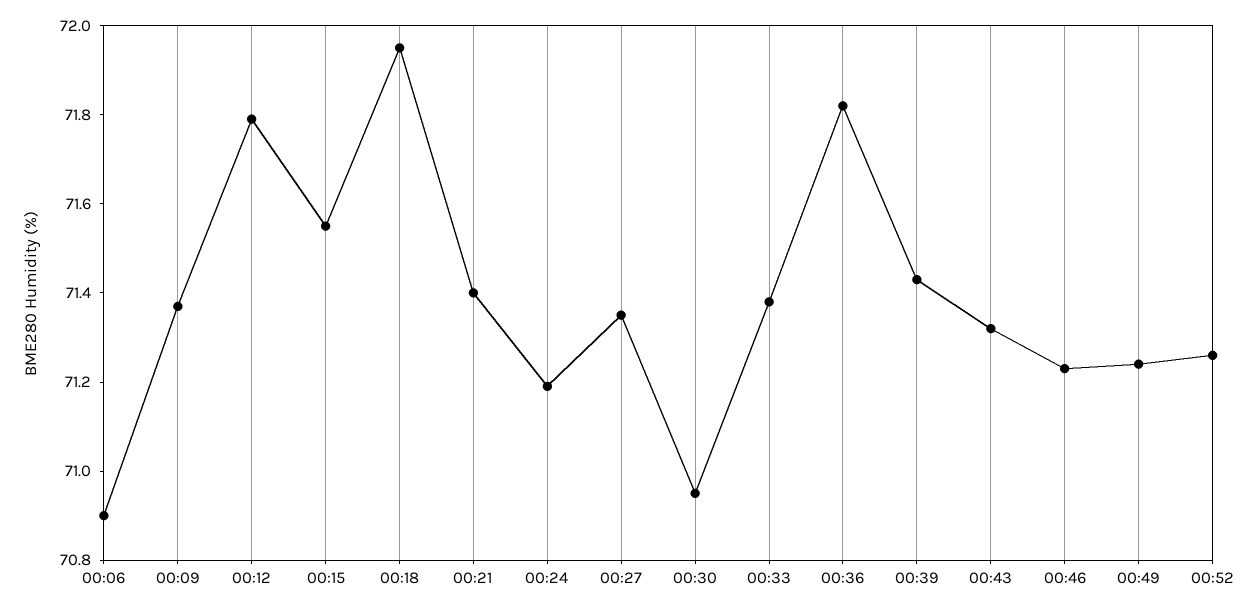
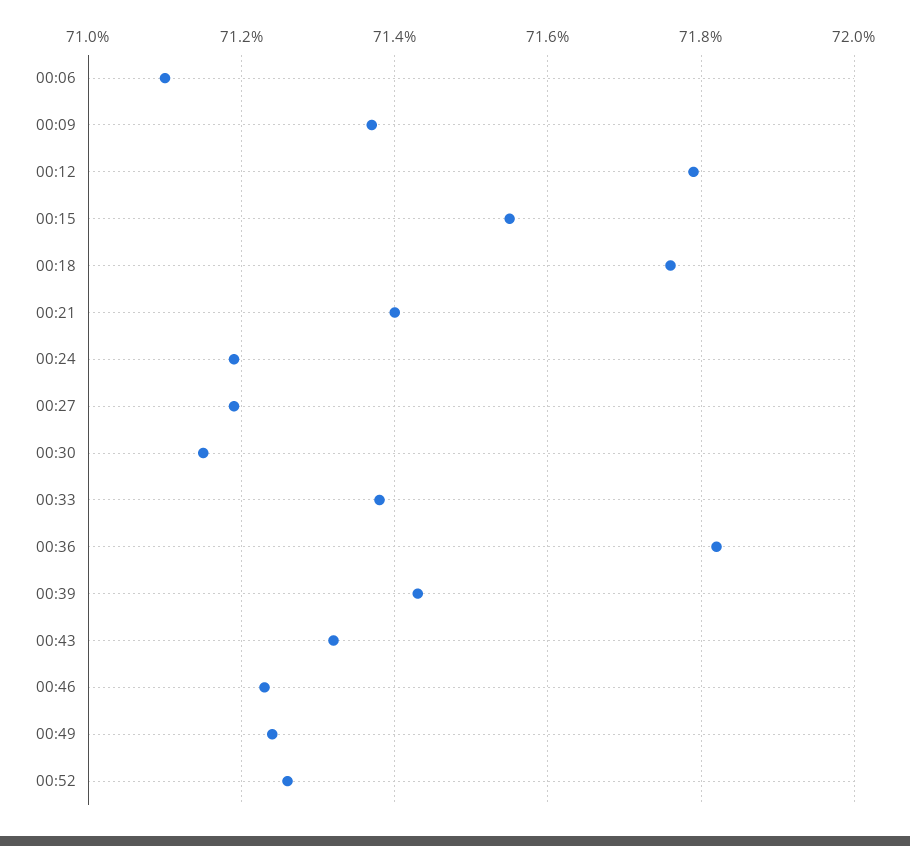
00:06: 70.9 -> 71.1
00:18: 71.95 -> 71.75
00:27: 71.35 -> 71.2
00:30: 70.95 -> 71.15

